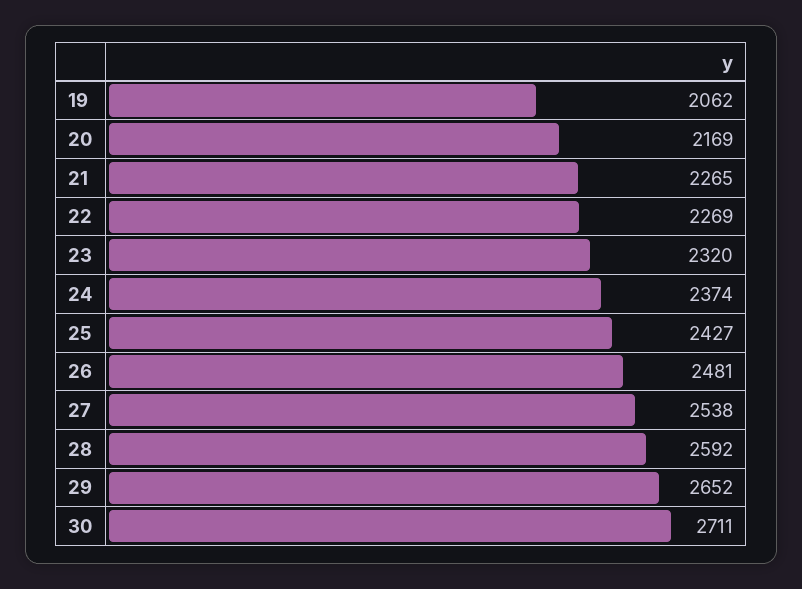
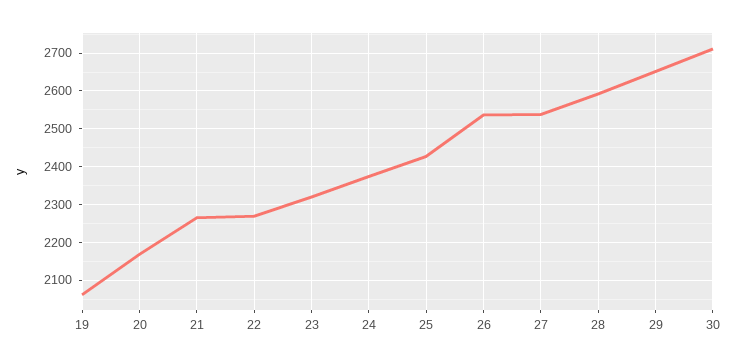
26: 2481 -> 2540

